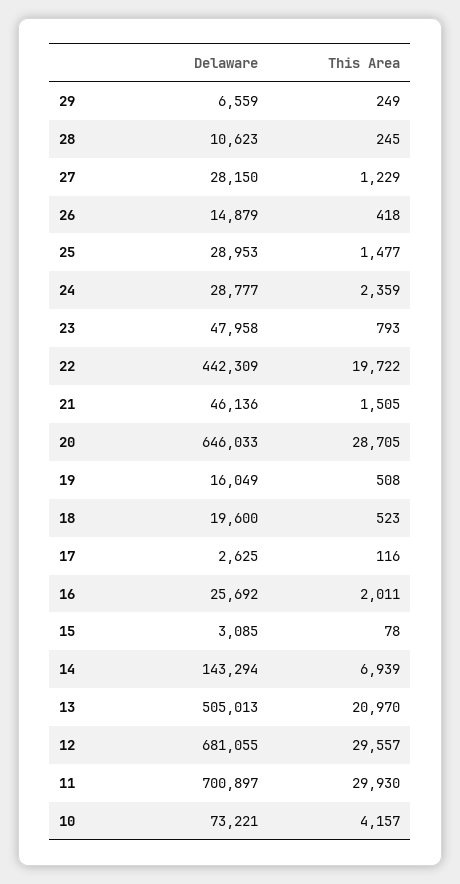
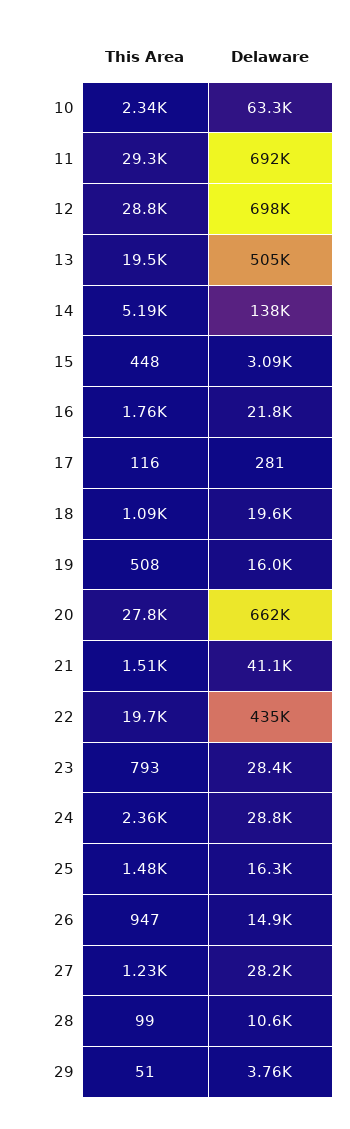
Delaware, 29: 6559 -> 3760
This Area, 29: 249 -> 51
This Area, 28: 245 -> 99
This Area, 26: 418 -> 947
Delaware, 25: 28953 -> 16300
Delaware, 23: 47958 -> 28400
Delaware, 22: 442309 -> 435000
Delaware, 21: 46136 -> 41100
Delaware, 20: 646033 -> 662000
This Area, 20: 28705 -> 27800
This Area, 18: 523 -> 1090
Delaware, 17: 2625 -> 281
Delaware, 16: 25692 -> 21800
This Area, 16: 2011 -> 1760
This Area, 15: 78 -> 448
Delaware, 14: 143294 -> 138000
This Area, 14: 6939 -> 5190
This Area, 13: 20970 -> 19500
Delaware, 12: 681055 -> 698000
This Area, 12: 29557 -> 28800
Delaware, 11: 700897 -> 692000
This Area, 11: 29930 -> 29300
Delaware, 10: 73221 -> 63300
This Area, 10: 4157 -> 2340

